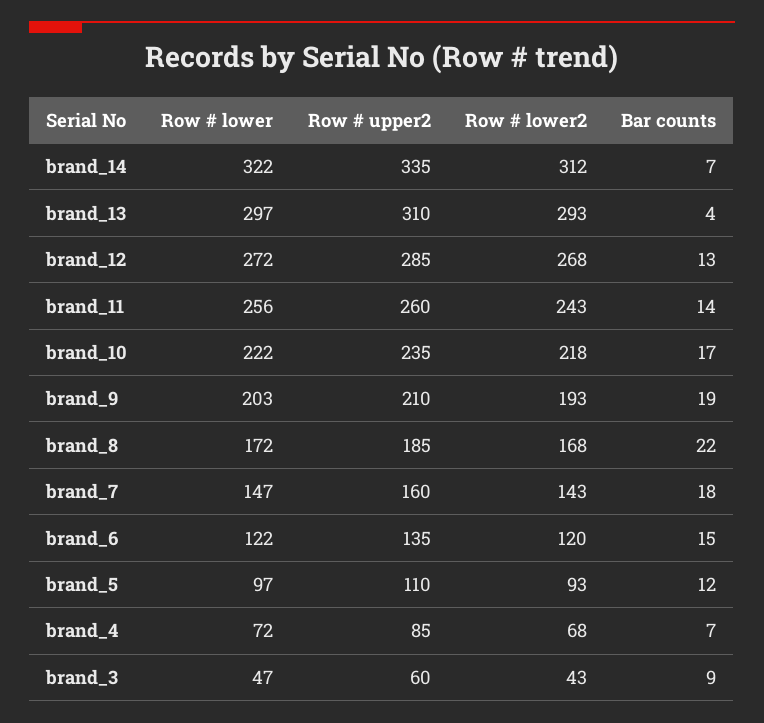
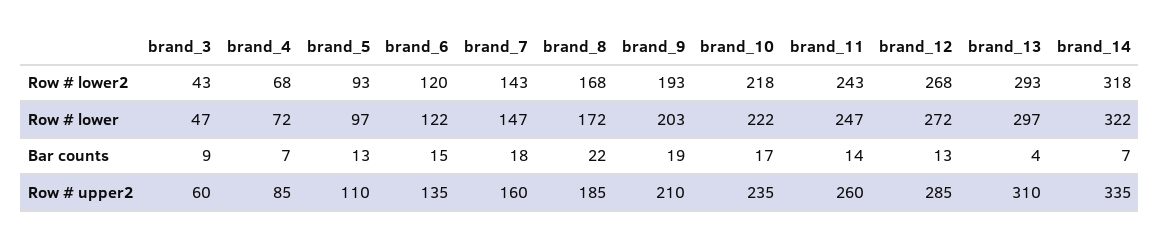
Row # lower2, brand_14: 312 -> 318
Row # lower, brand_11: 256 -> 247
Bar counts, brand_5: 12 -> 13

